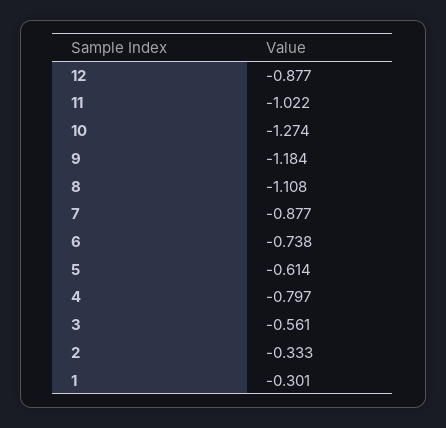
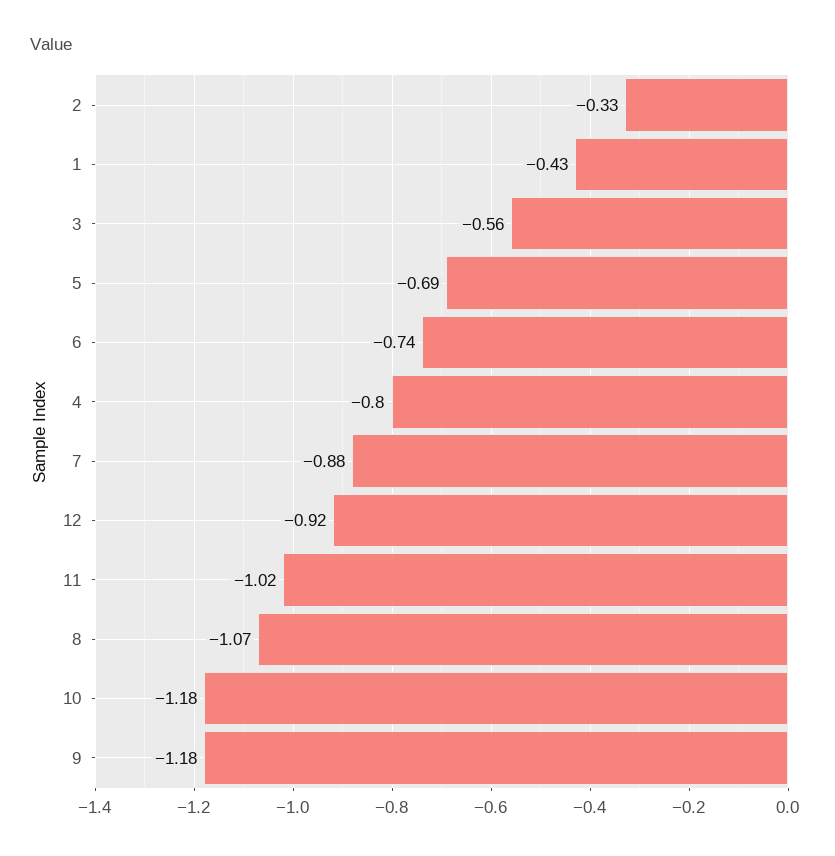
12: -0.877 -> -0.92
10: -1.274 -> -1.18
8: -1.108 -> -1.07
5: -0.614 -> -0.69
1: -0.301 -> -0.43

